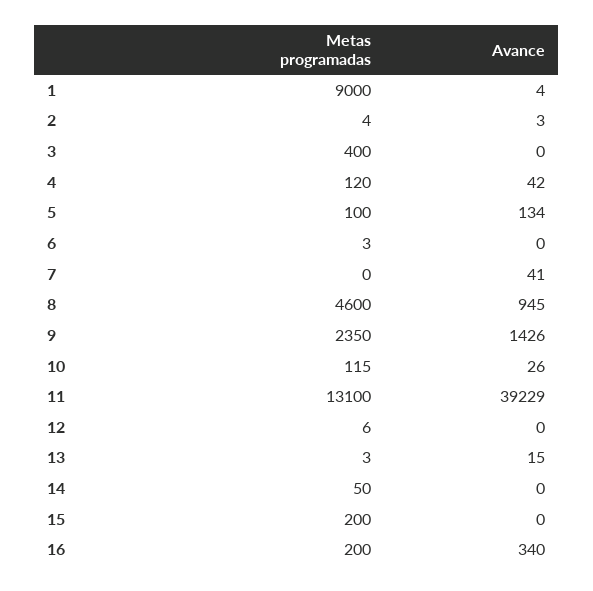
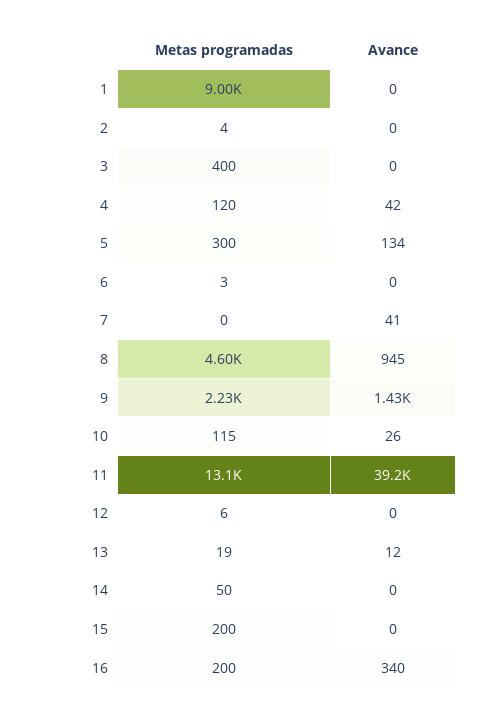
Avance, 1: 4 -> 0
Avance, 2: 3 -> 0
Metas programadas, 5: 100 -> 300
Metas programadas, 9: 2350 -> 2230
Metas programadas, 13: 3 -> 19
Avance, 13: 15 -> 12

